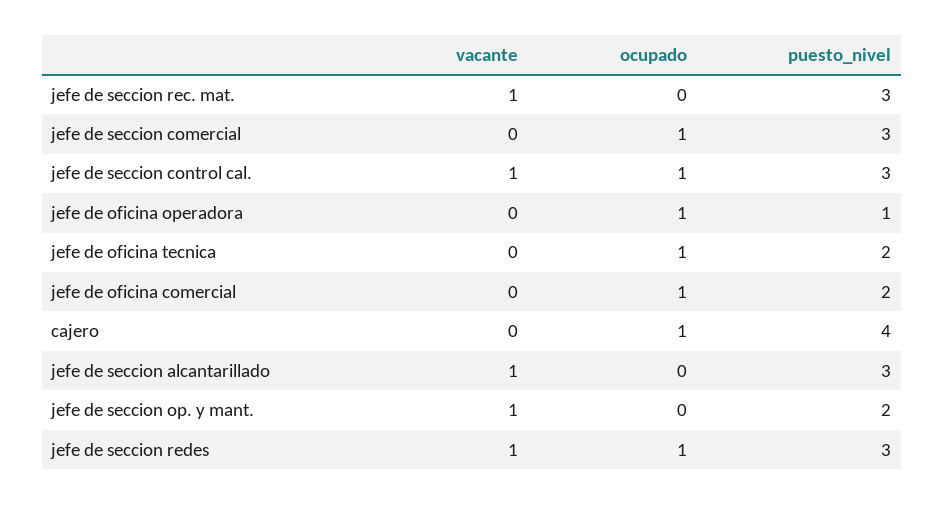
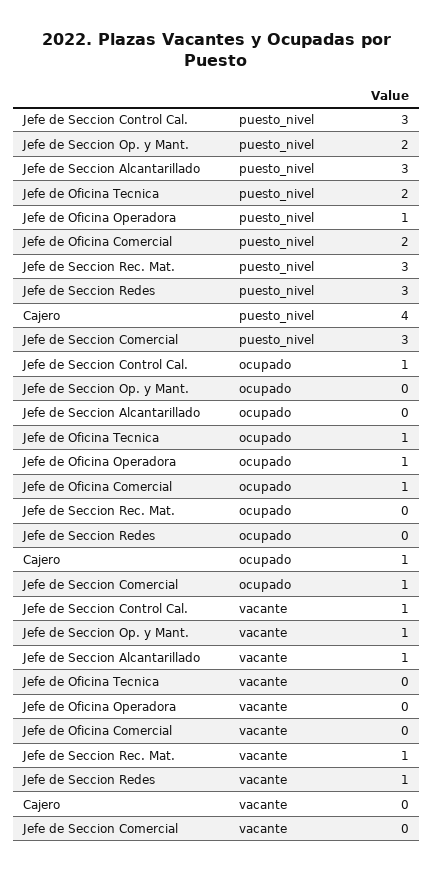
ocupado, jefe de seccion redes: 1 -> 0

